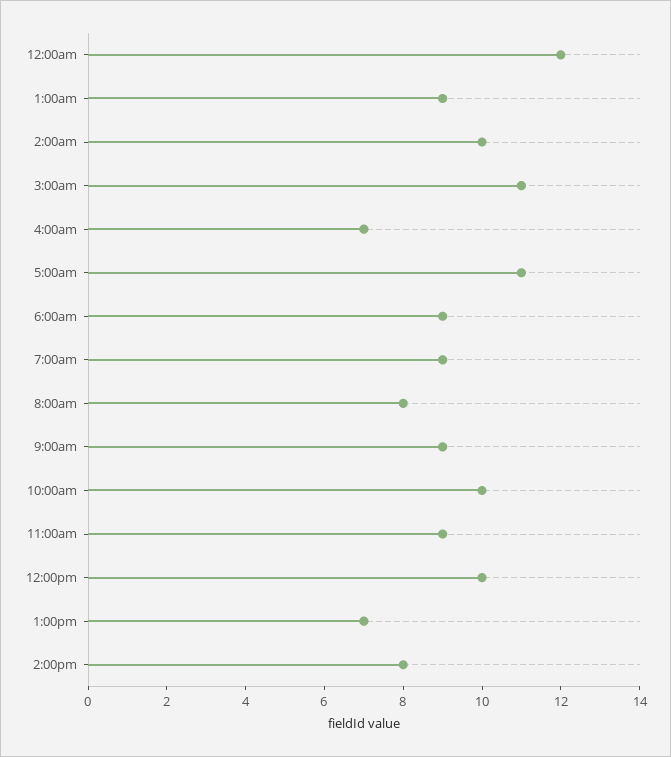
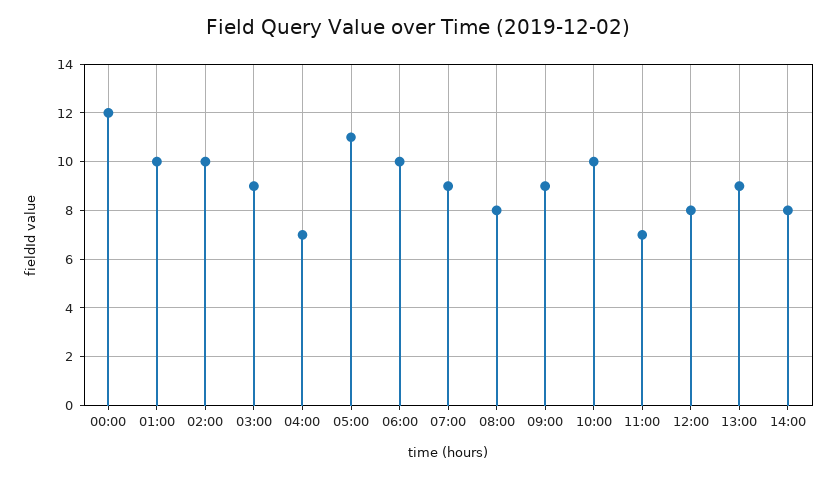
1:00am: 9 -> 10
3:00am: 11 -> 9
6:00am: 9 -> 10
11:00am: 9 -> 7
12:00pm: 10 -> 8
1:00pm: 7 -> 9

